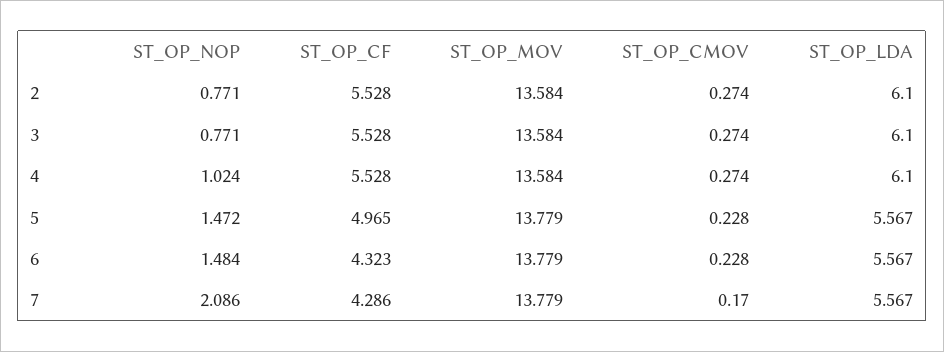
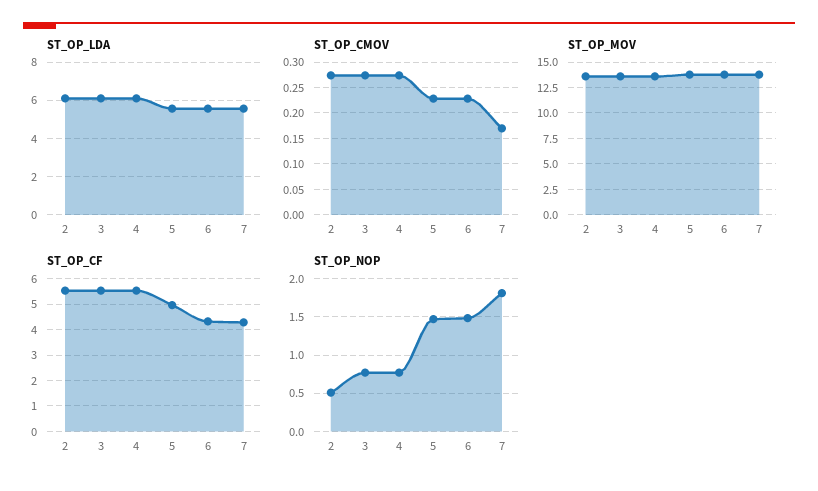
ST_OP_NOP, 2: 0.771 -> 0.5
ST_OP_NOP, 4: 1.024 -> 0.8
ST_OP_NOP, 7: 2.086 -> 1.8

